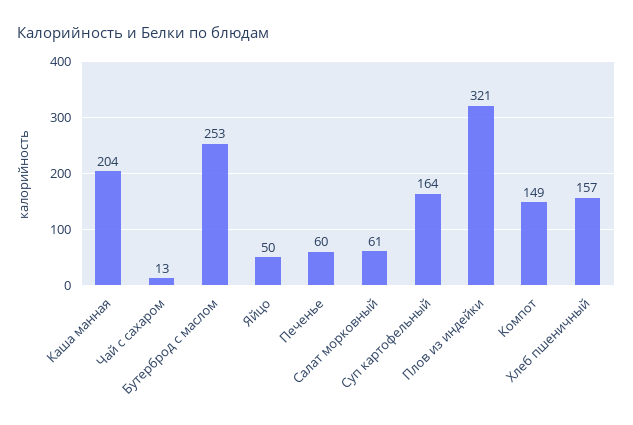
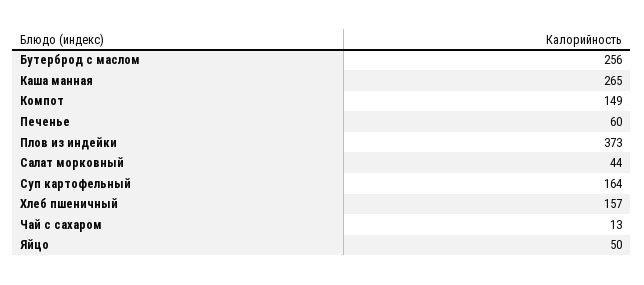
Каша манная: 204 -> 265
Бутерброд с маслом: 253 -> 256
Салат морковный: 61 -> 44
Плов из индейки: 321 -> 373

